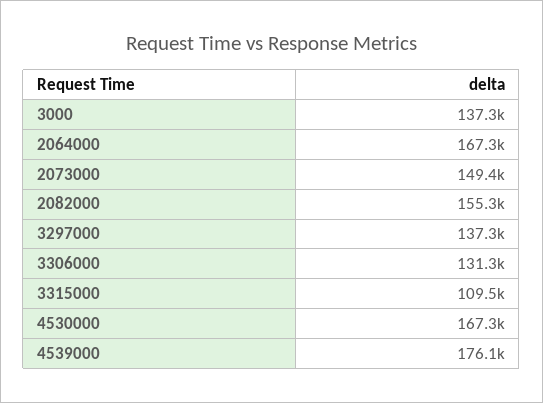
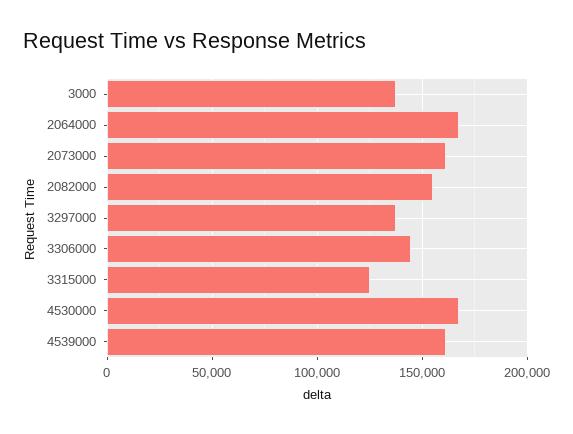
2073000: 149400 -> 160000
3306000: 131300 -> 145000
3315000: 109500 -> 125000
4539000: 176100 -> 160000

